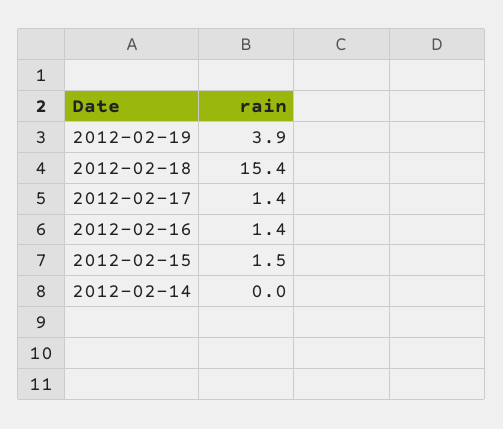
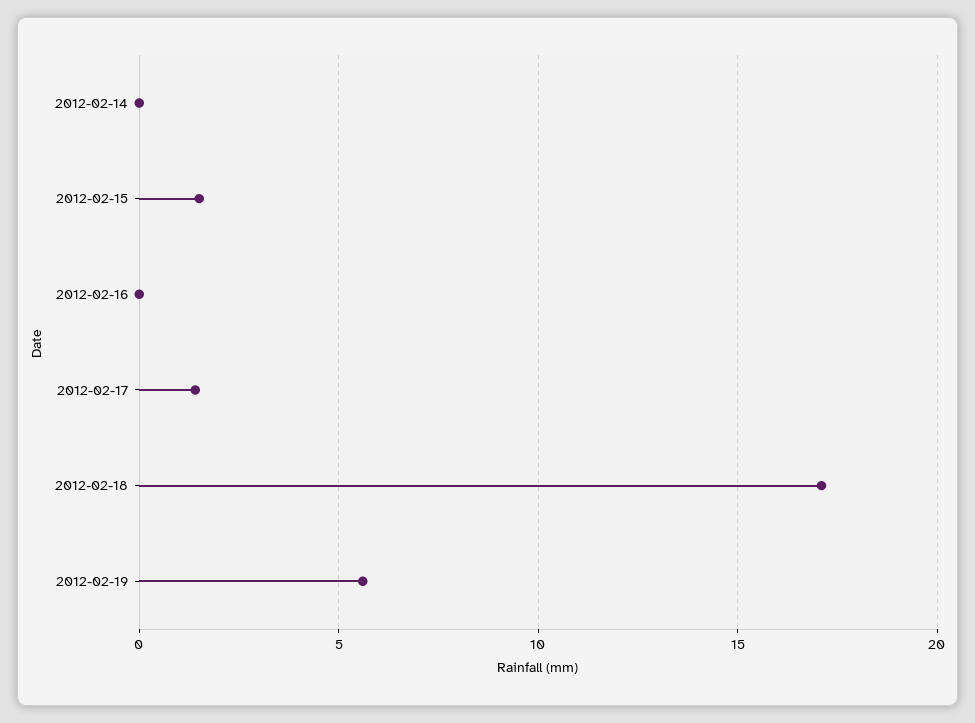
2012-02-19: 3.9 -> 5.5
2012-02-18: 15.4 -> 17
2012-02-16: 1.4 -> 0

